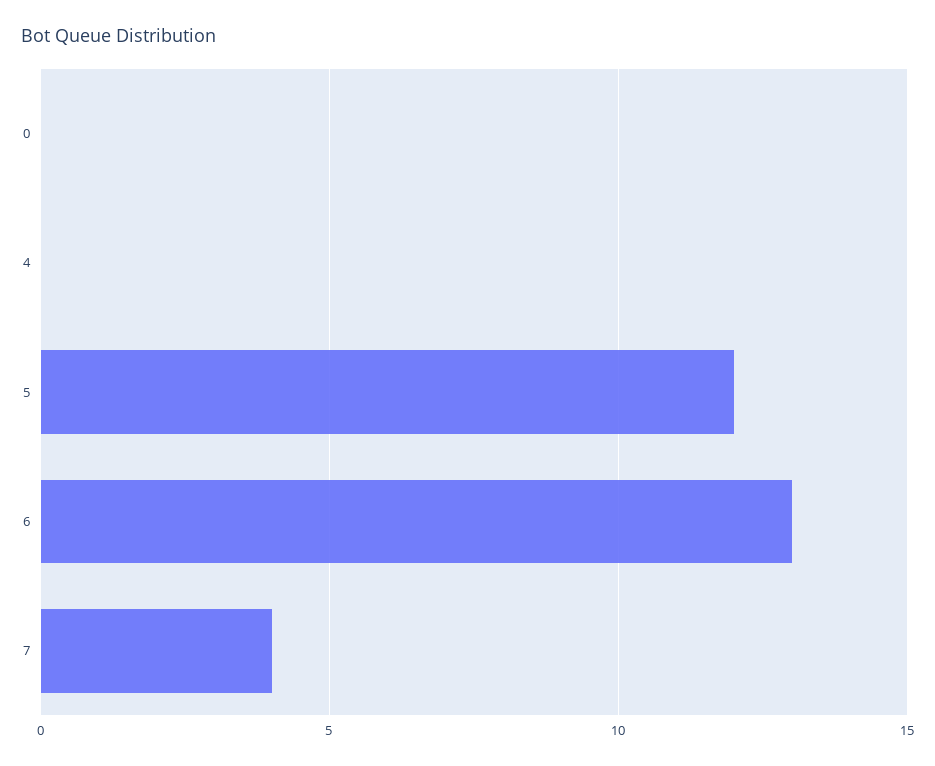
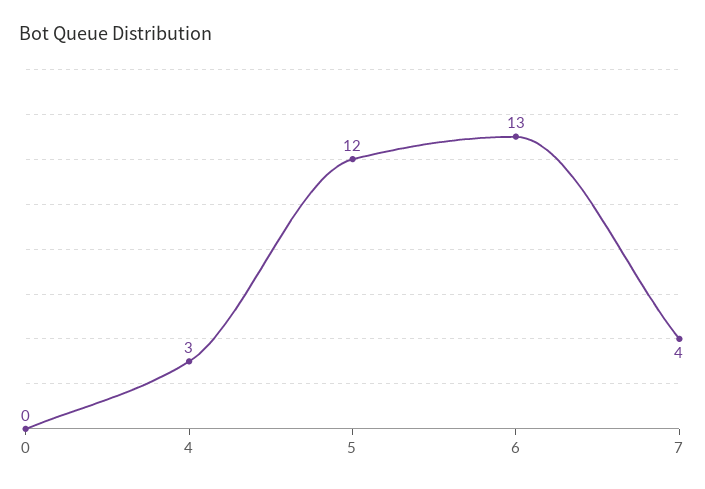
4: 0 -> 3

